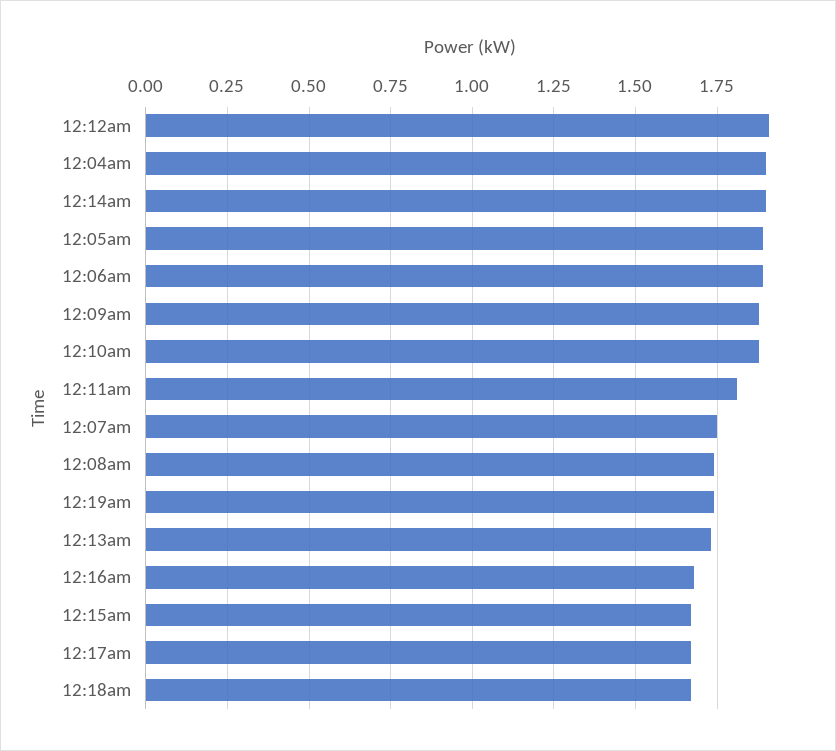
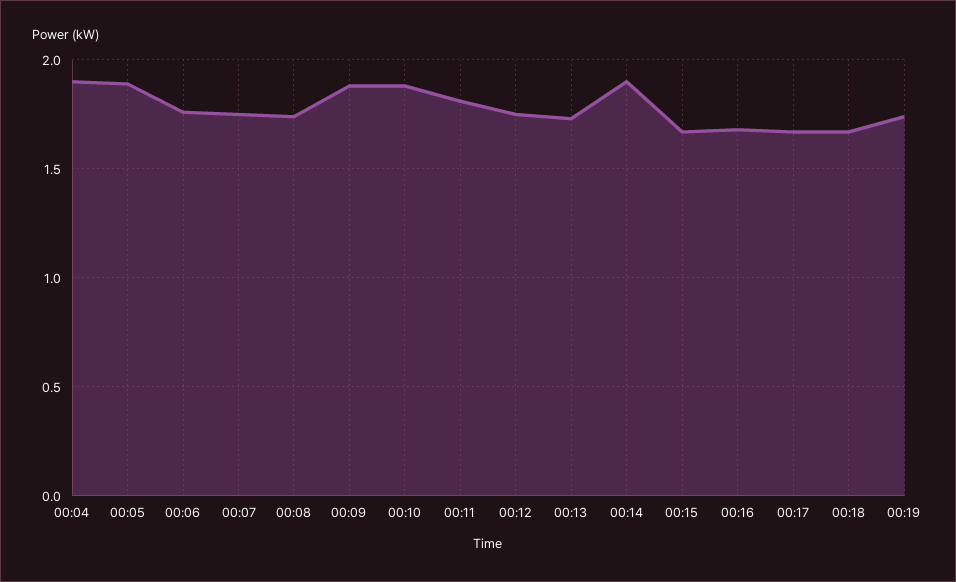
12:12am: 1.9 -> 1.75
12:06am: 1.9 -> 1.75

